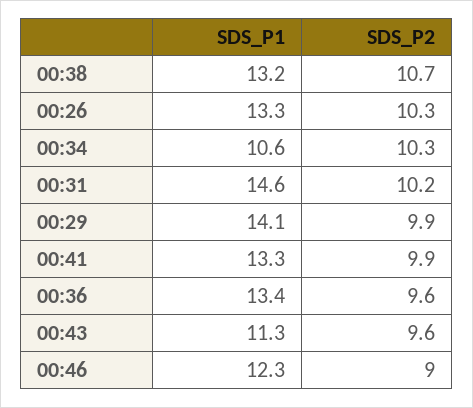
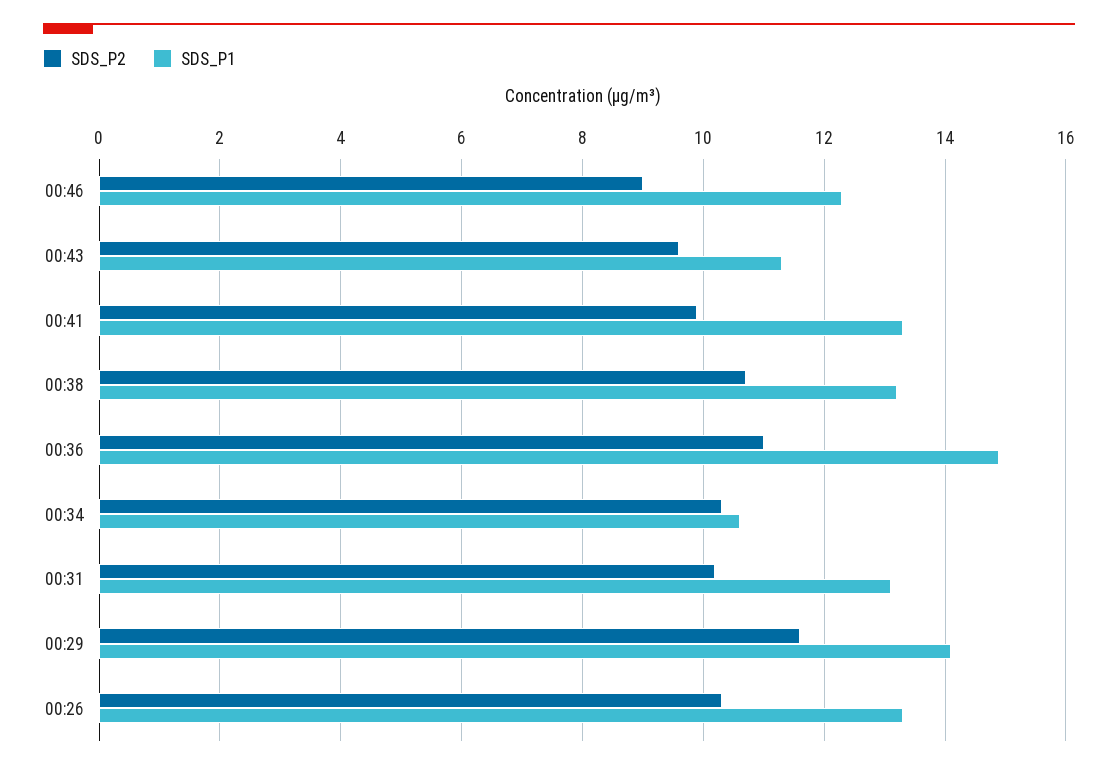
SDS_P1, 00:31: 14.6 -> 13
SDS_P2, 00:29: 9.9 -> 11.5
SDS_P1, 00:36: 13.4 -> 15
SDS_P2, 00:36: 9.6 -> 11

